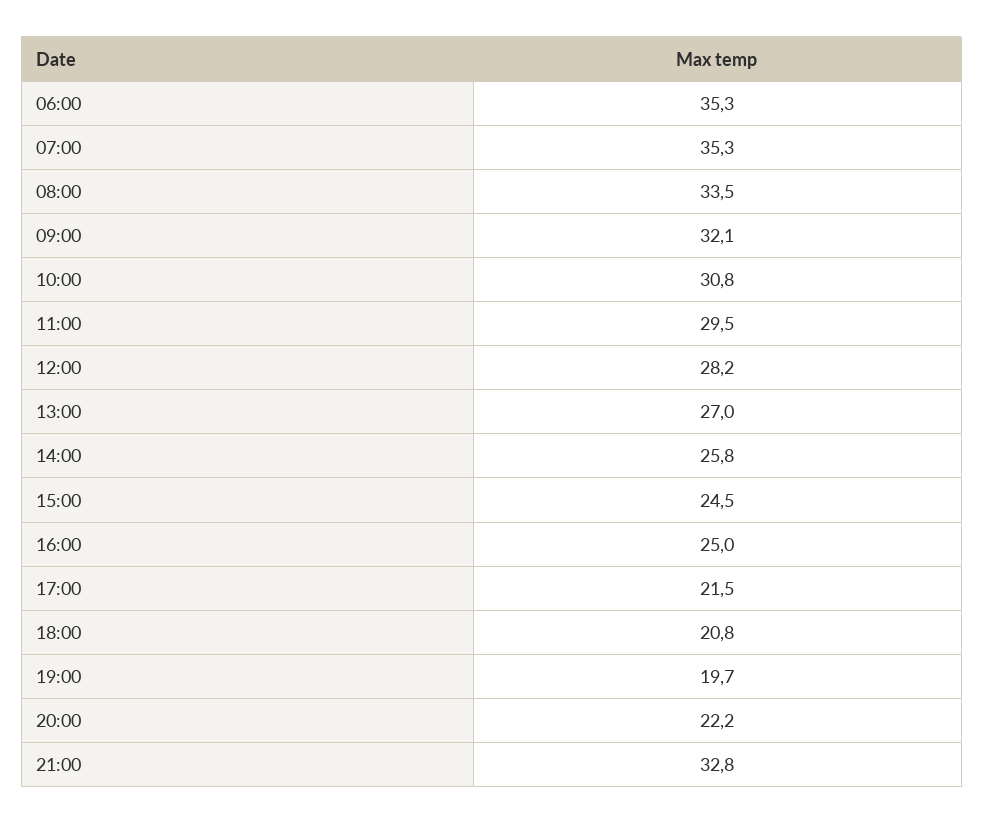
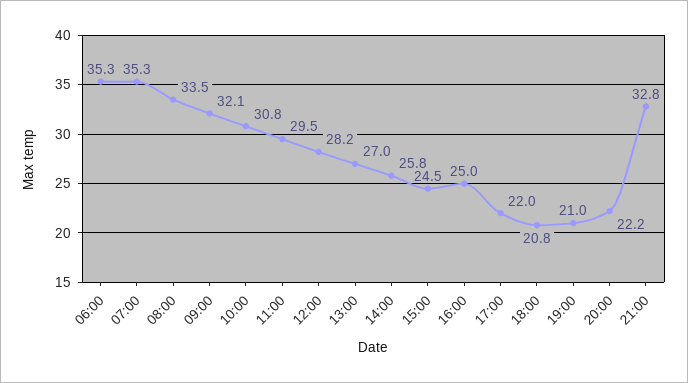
17:00: 21.5 -> 22
19:00: 19.7 -> 21

